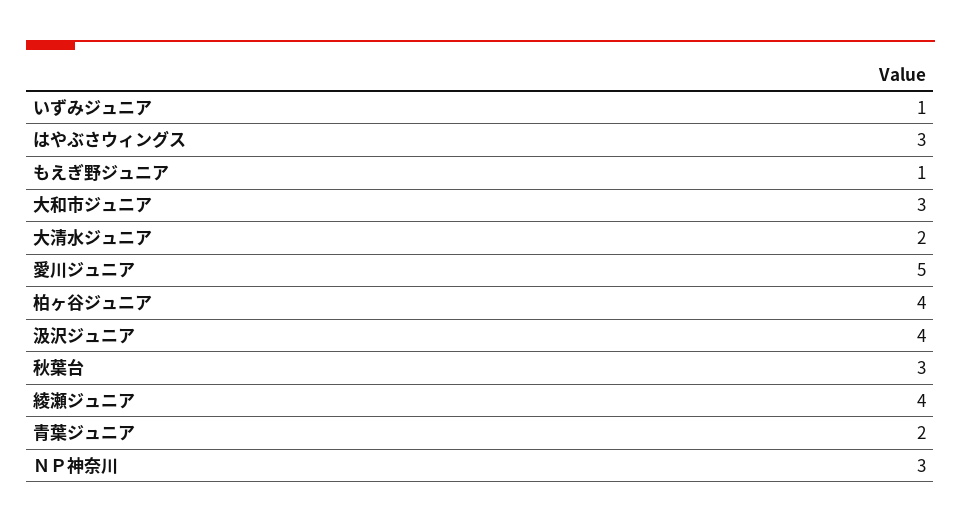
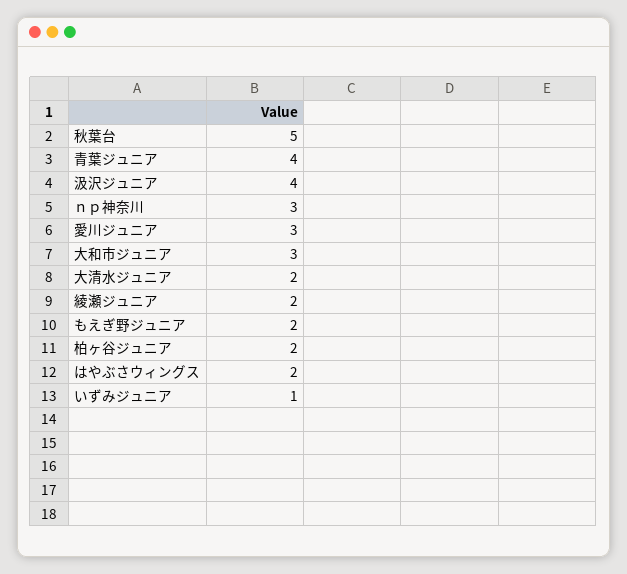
はやぶさウィングス: 3 -> 2
もえぎ野ジュニア: 1 -> 2
愛川ジュニア: 5 -> 3
柏ヶ谷ジュニア: 4 -> 2
秋葉台: 3 -> 5
綾瀬ジュニア: 4 -> 2
青葉ジュニア: 2 -> 4

